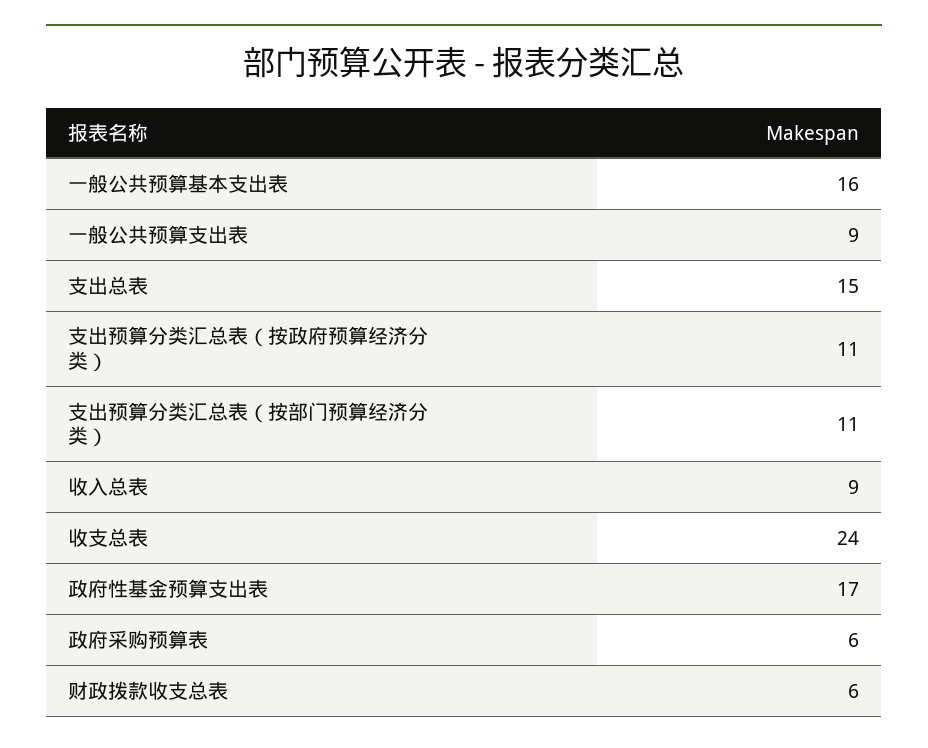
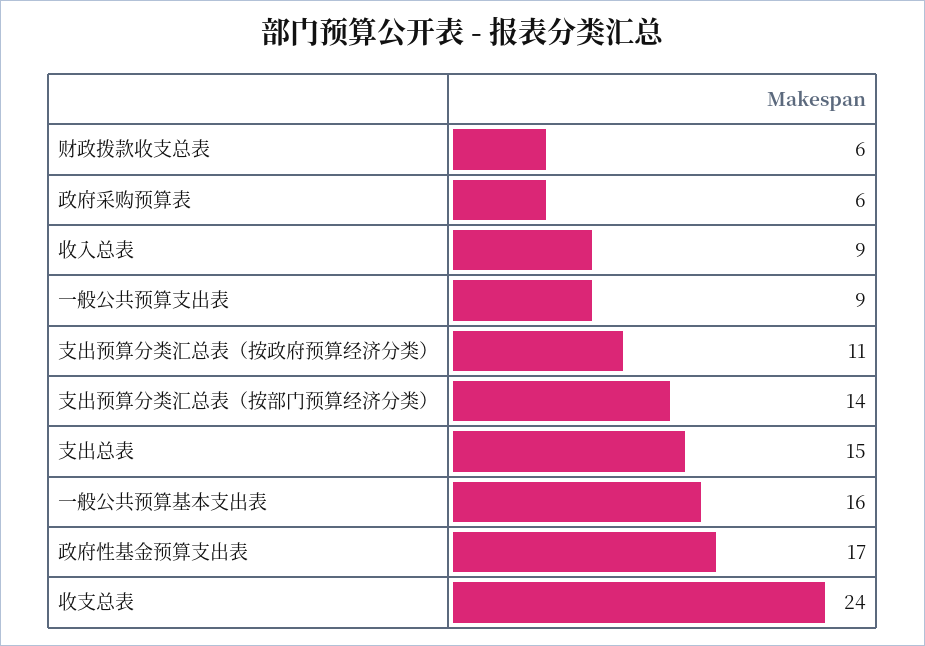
支出预算分类汇总表（按部门预算经济分类）: 11 -> 14

